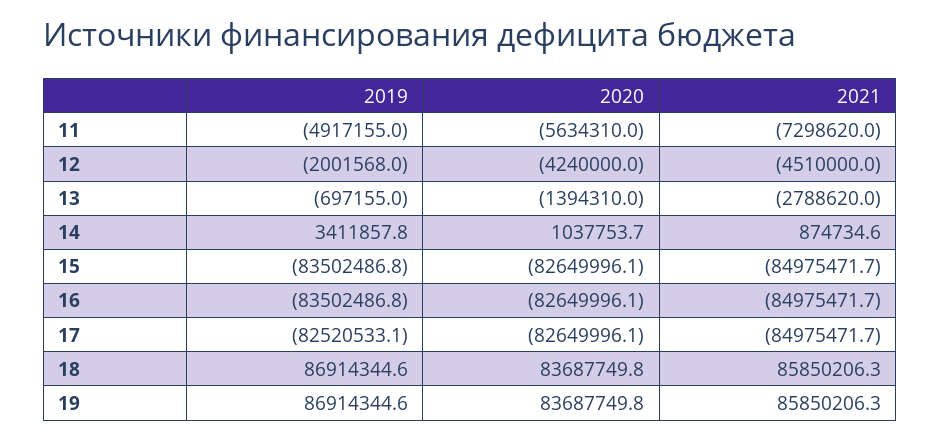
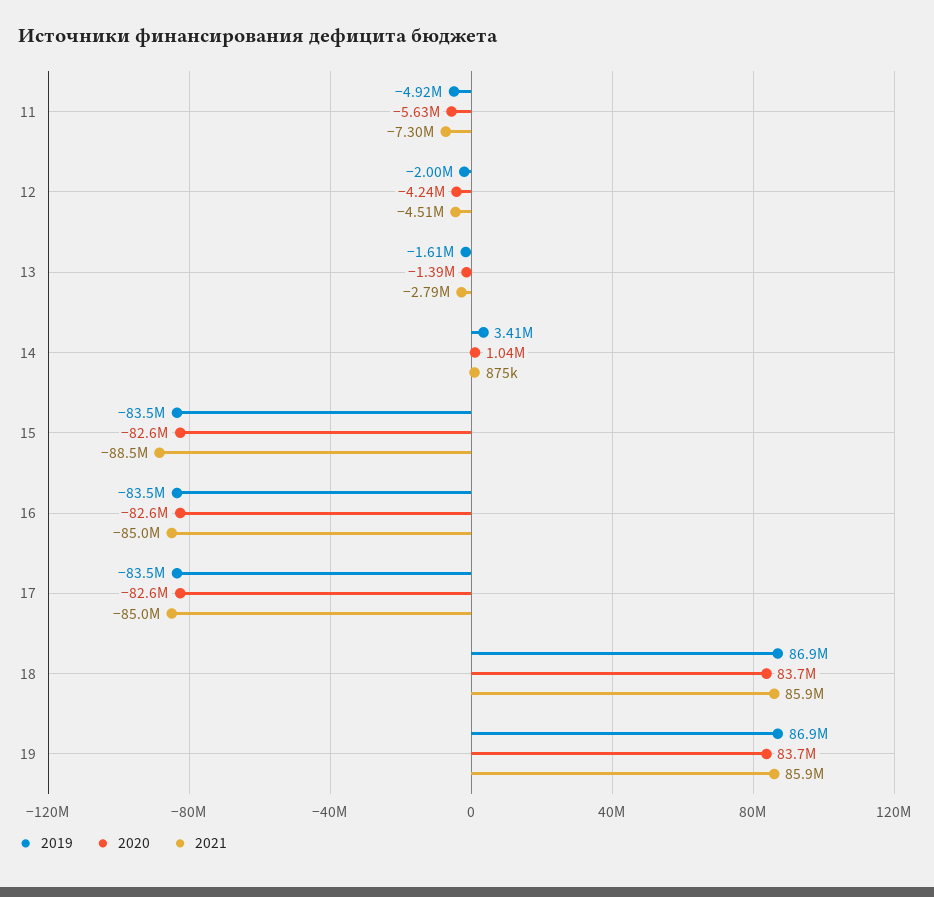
2019, 13: -697155 -> -1610000
2021, 15: -84975471.7 -> -88500000
2019, 17: -82520533.1 -> -83500000

